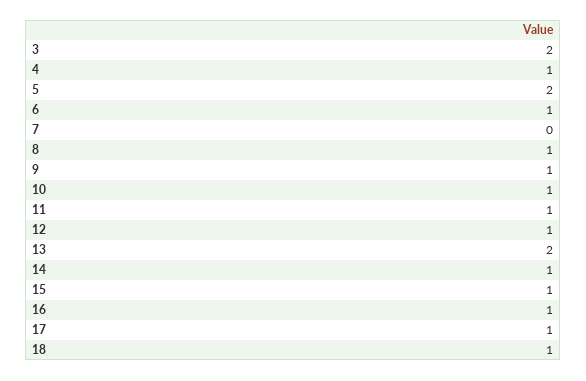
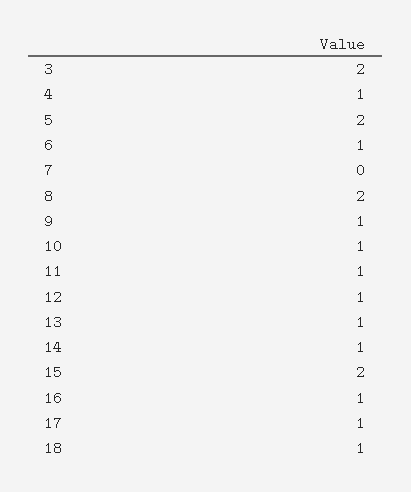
8: 1 -> 2
13: 2 -> 1
15: 1 -> 2

